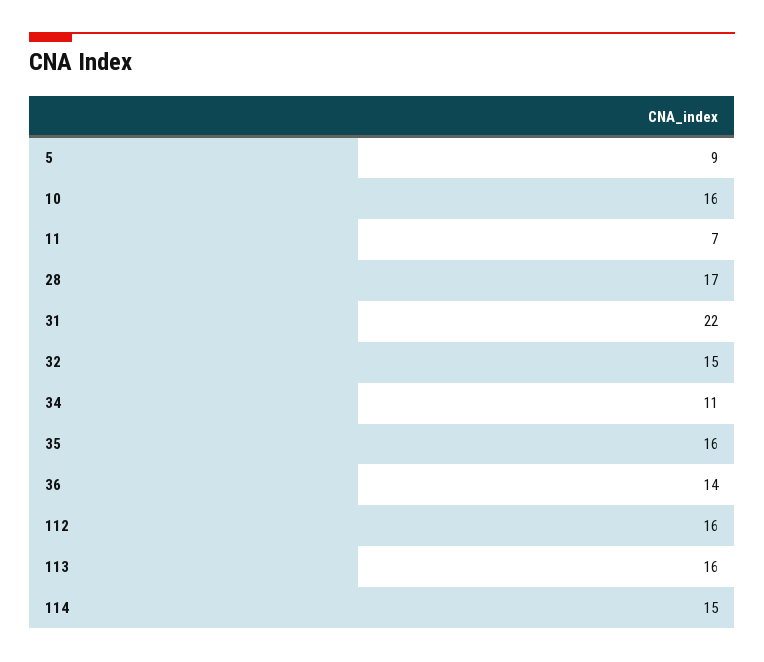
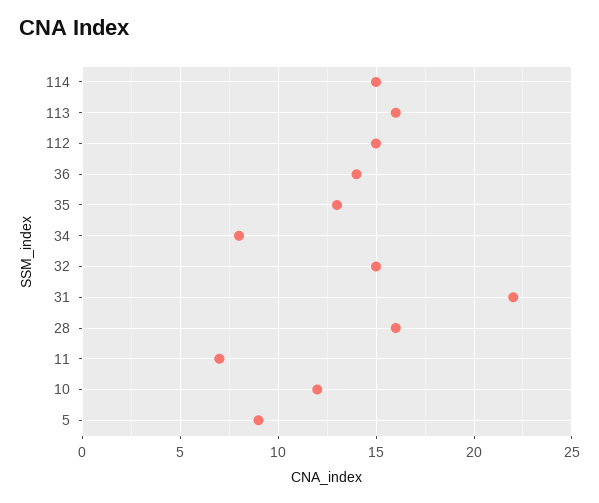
10: 16 -> 12
28: 17 -> 16
34: 11 -> 8
35: 16 -> 13
112: 16 -> 15

